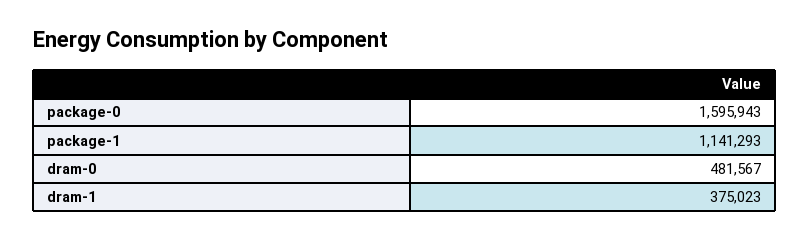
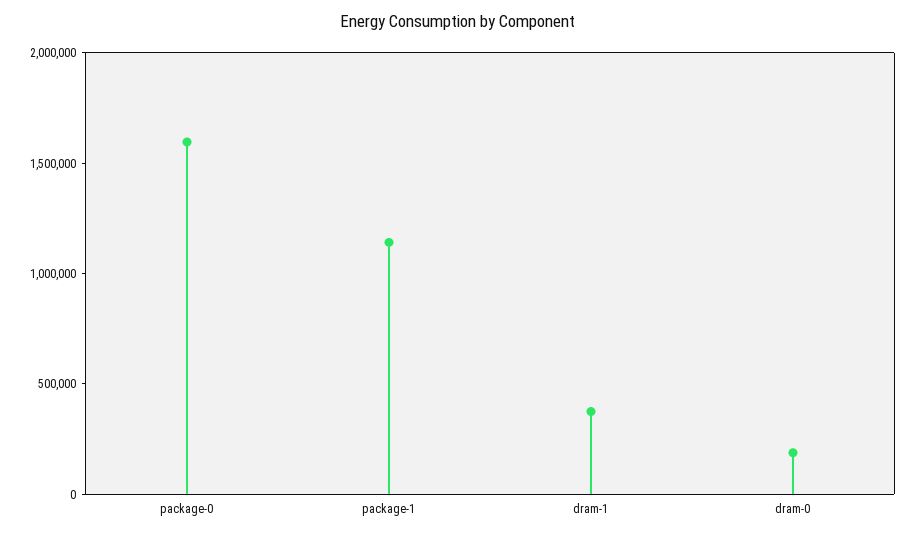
dram-0: 481567 -> 200000

